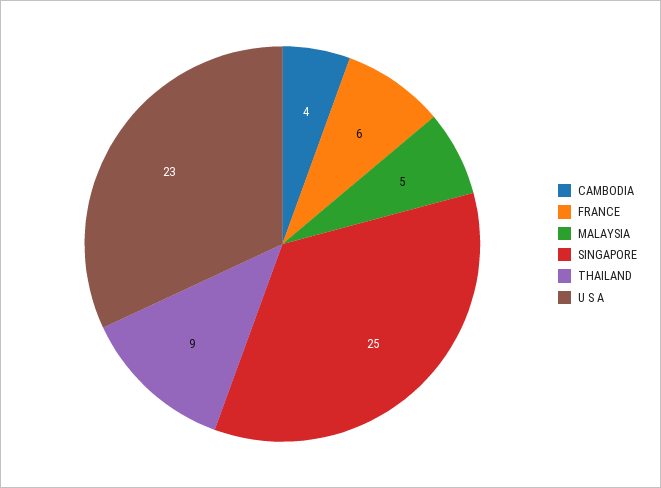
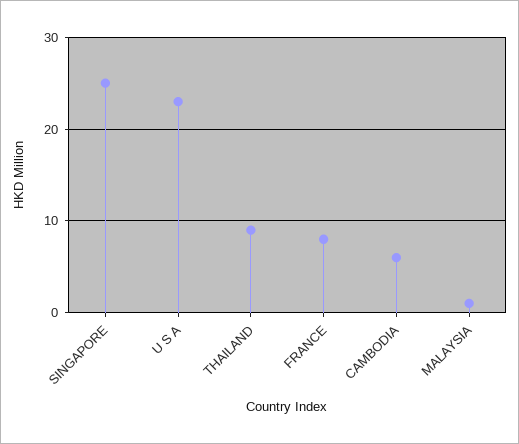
CAMBODIA: 4 -> 6
FRANCE: 6 -> 8
MALAYSIA: 5 -> 1

